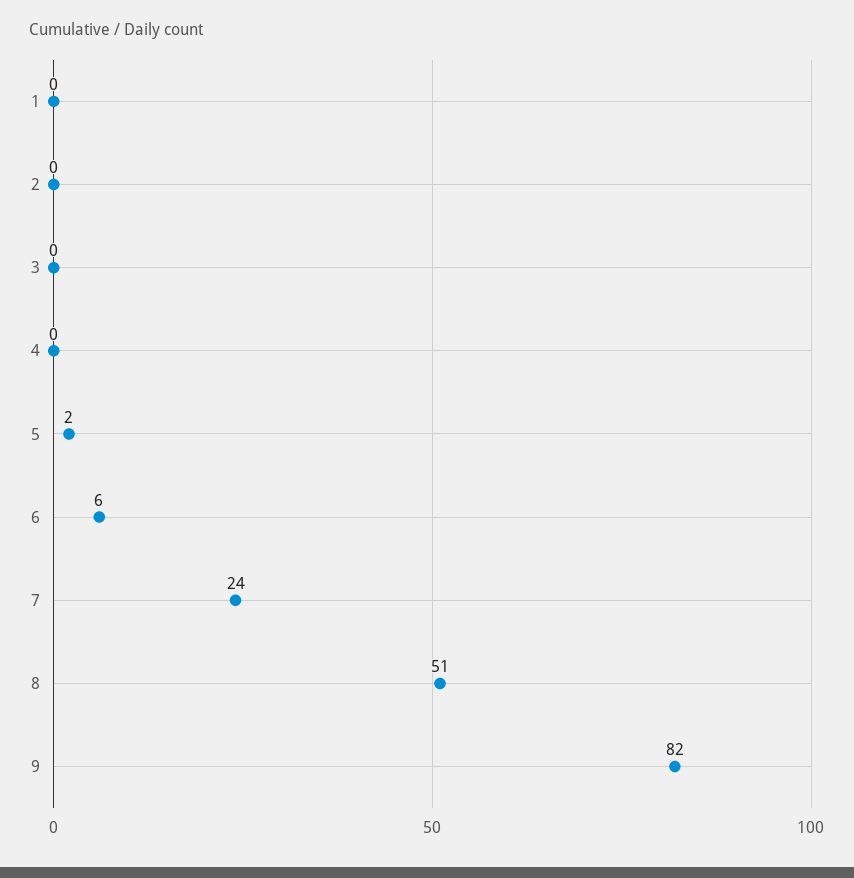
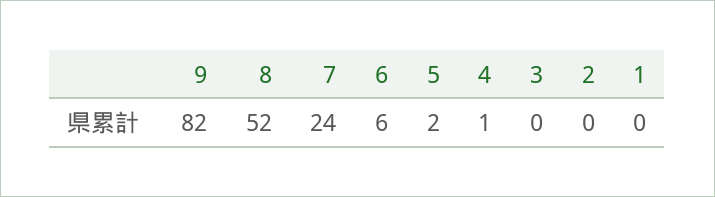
4: 0 -> 1
8: 51 -> 52

